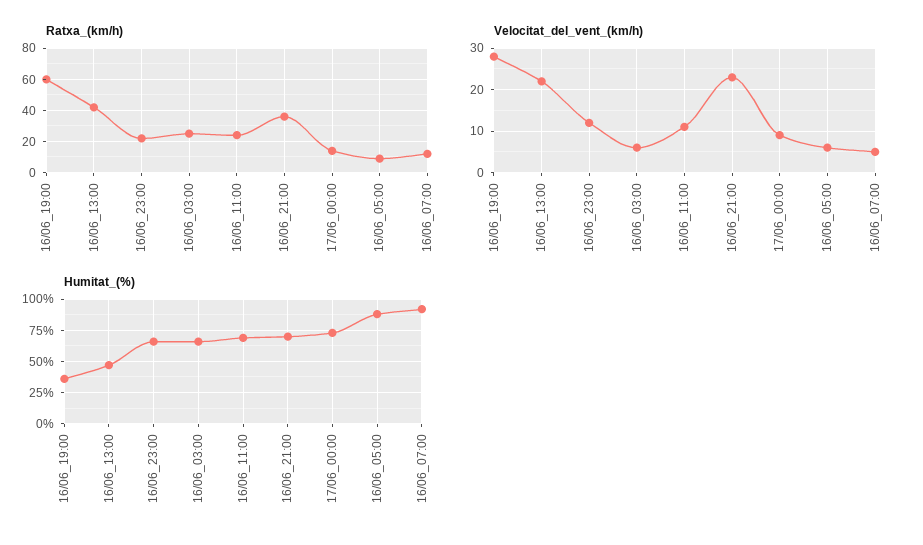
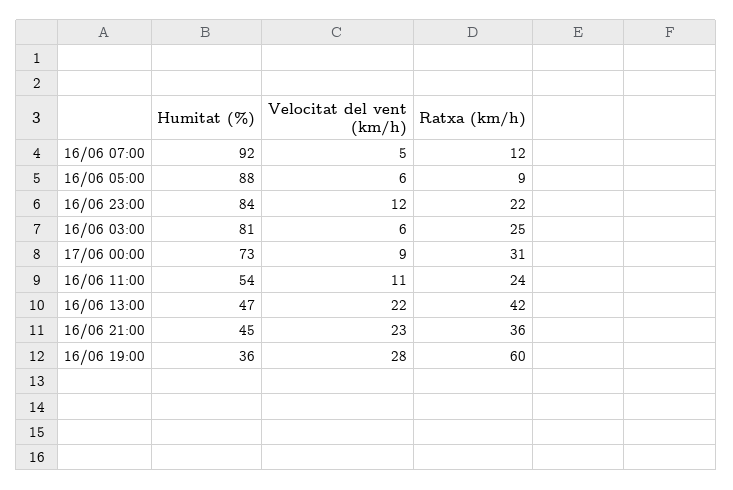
Ratxa_(km/h), 17/06_00:00: 15 -> 31
Humitat_(%), 16/06_23:00: 65 -> 84
Humitat_(%), 16/06_03:00: 65 -> 81
Humitat_(%), 16/06_11:00: 70 -> 54
Humitat_(%), 16/06_21:00: 70 -> 45

